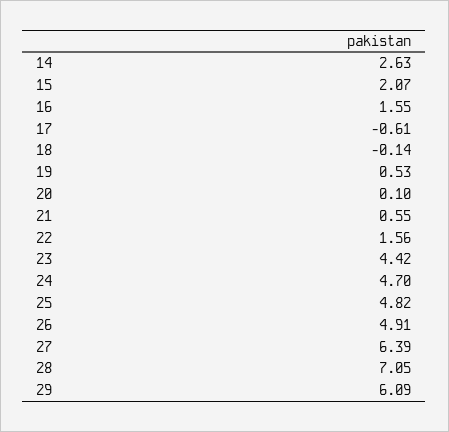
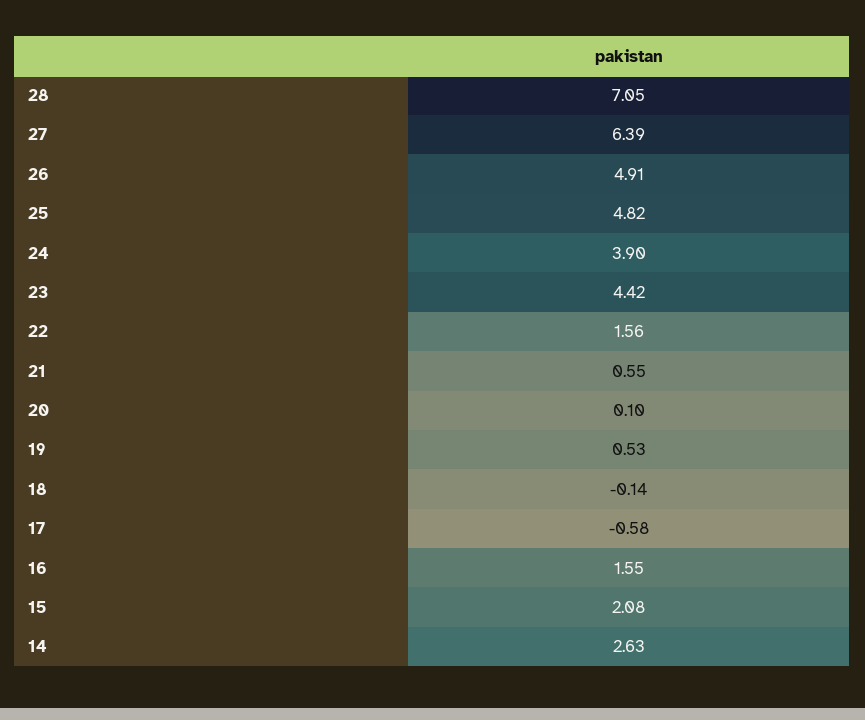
15: 2.07 -> 2.08
17: -0.61 -> -0.58
24: 4.7 -> 3.9
29: 6.09 -> none

